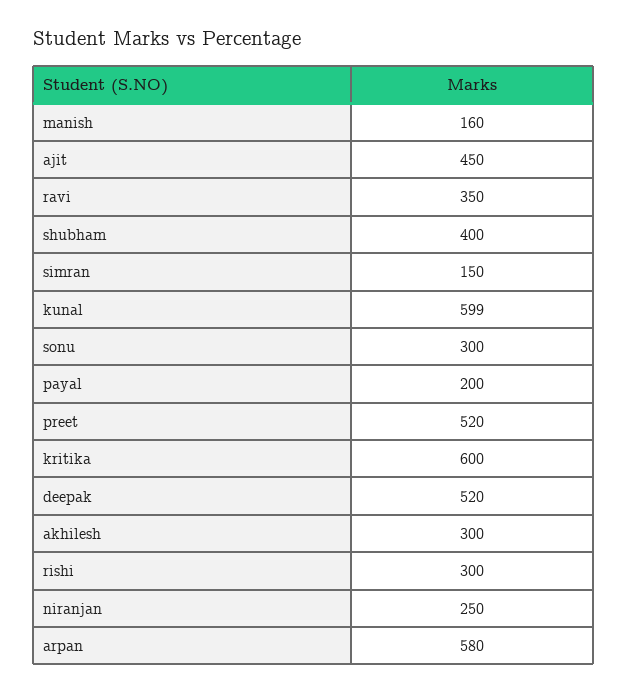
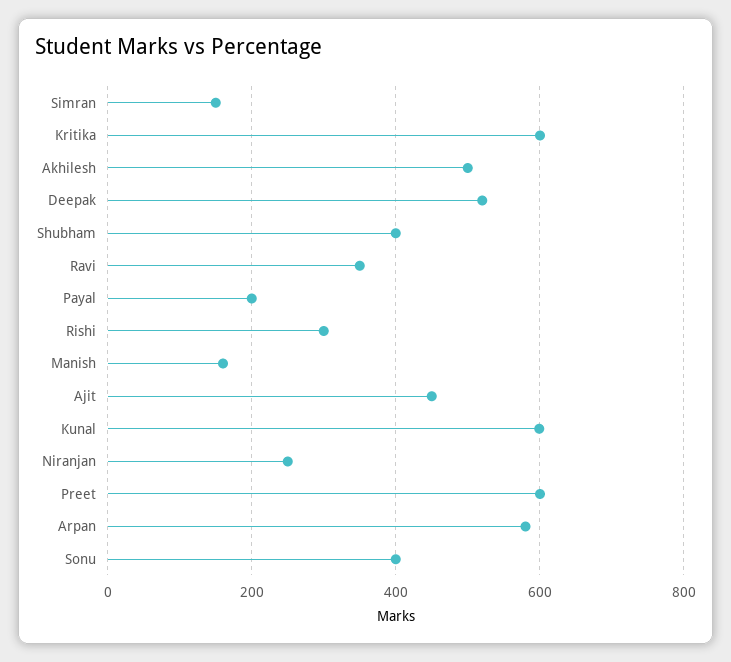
sonu: 300 -> 400
preet: 520 -> 600
akhilesh: 300 -> 500

